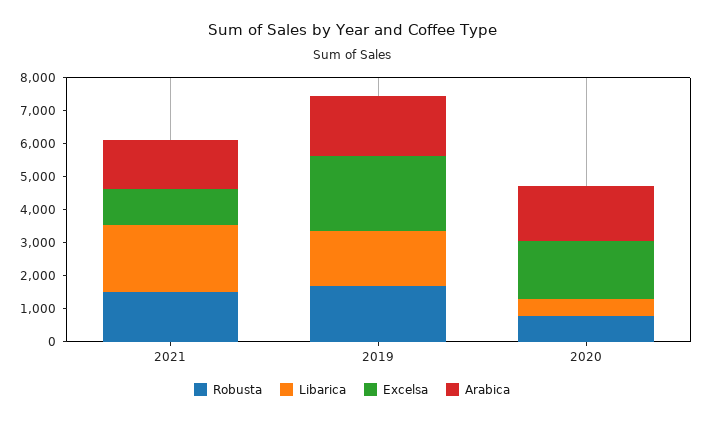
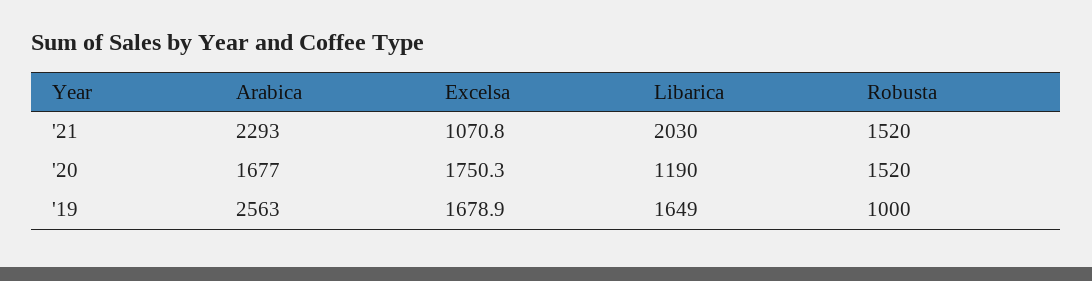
Arabica, 2021: 1500 -> 2293
Robusta, 2019: 1750 -> 1000
Excelsa, 2019: 2250 -> 1678.9
Arabica, 2019: 1750 -> 2563
Robusta, 2020: 750 -> 1520
Libarica, 2020: 500 -> 1190

